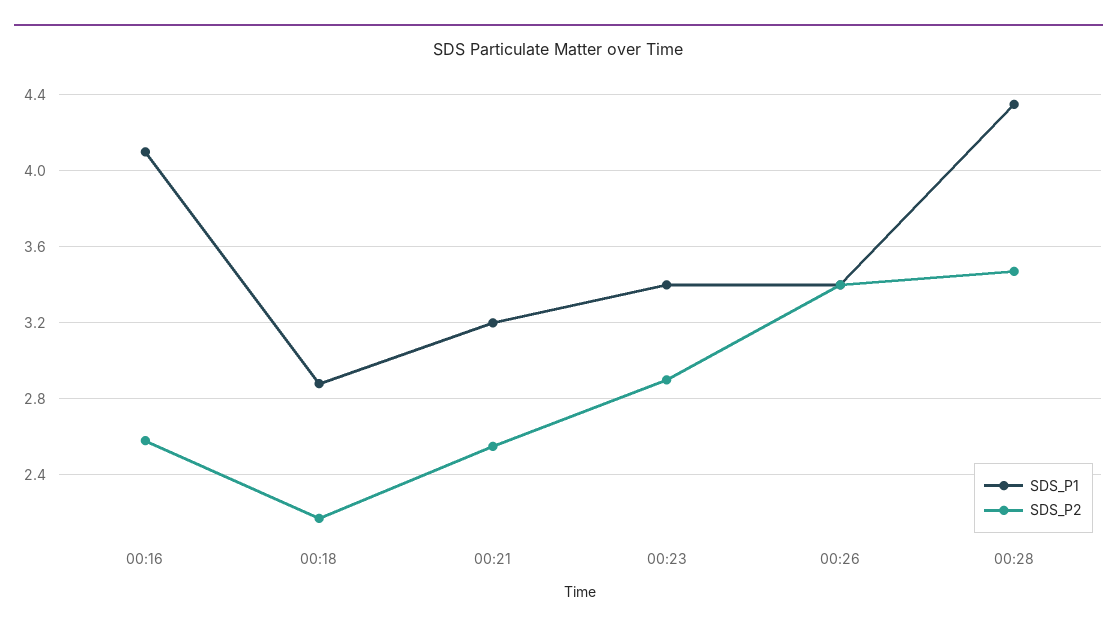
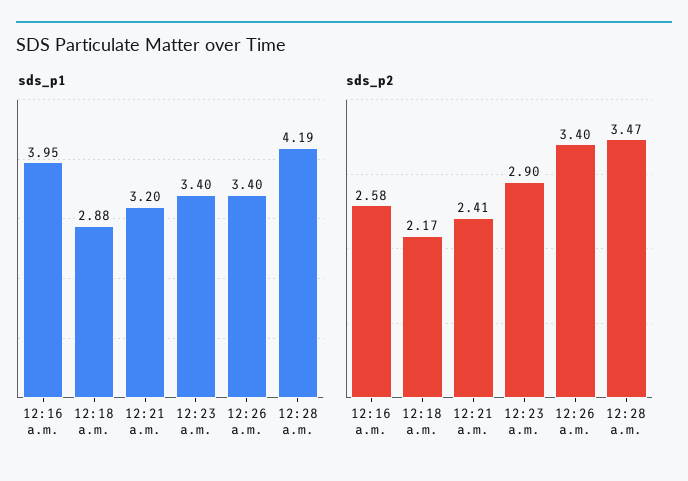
SDS_P1, 00:16: 4.1 -> 3.95
SDS_P2, 00:21: 2.55 -> 2.41
SDS_P1, 00:28: 4.35 -> 4.19

